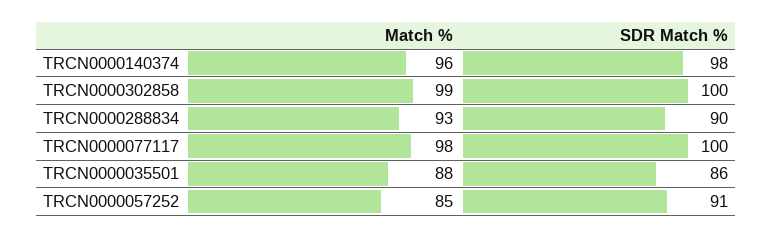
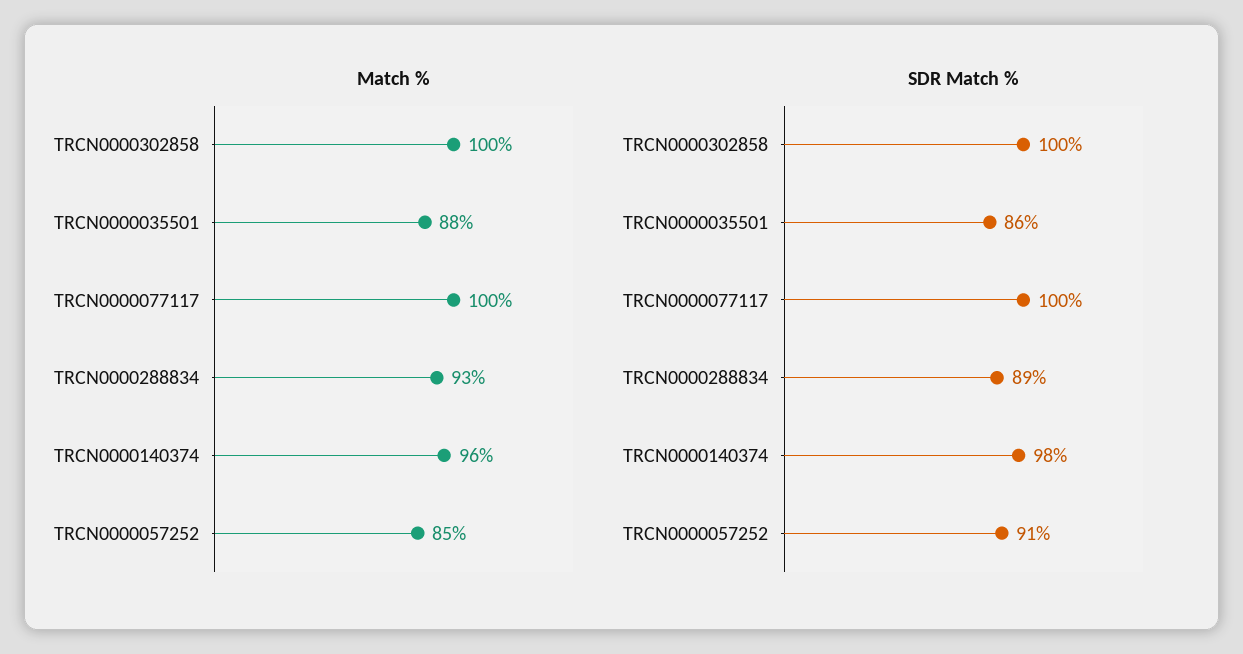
Match %, TRCN0000302858: 99 -> 100
SDR Match %, TRCN0000288834: 90 -> 89
Match %, TRCN0000077117: 98 -> 100

